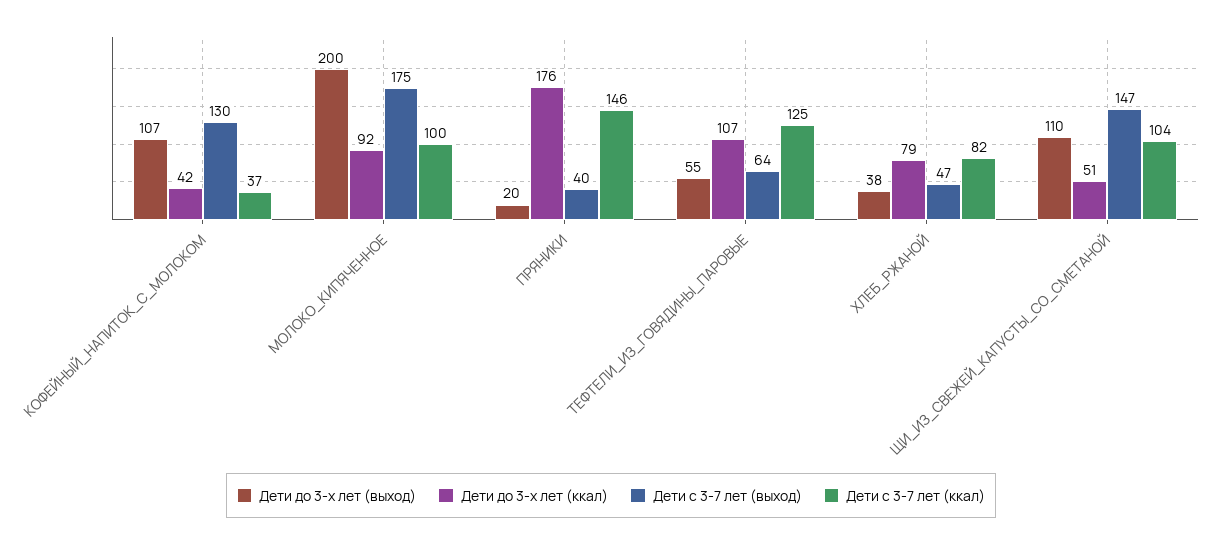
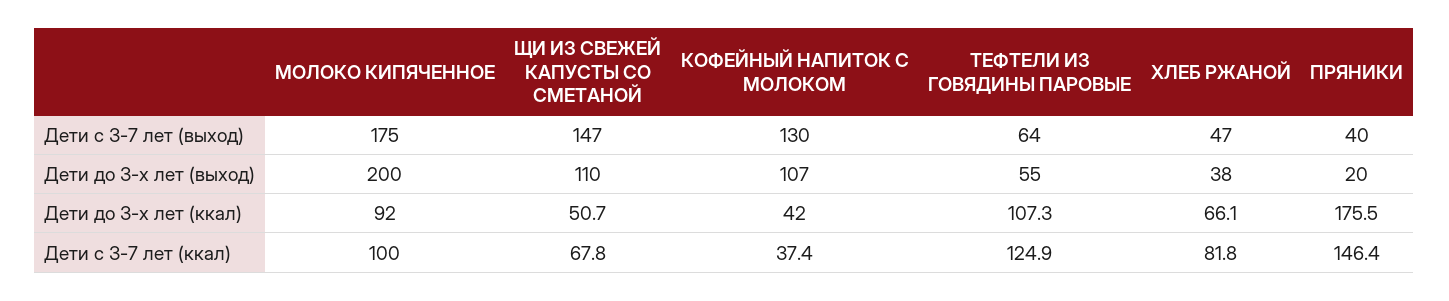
Дети до 3-х лет (ккал), ХЛЕБ_РЖАНОЙ: 79 -> 66.1
Дети с 3-7 лет (ккал), ЩИ_ИЗ_СВЕЖЕЙ_КАПУСТЫ_СО_СМЕТАНОЙ: 104 -> 67.8

